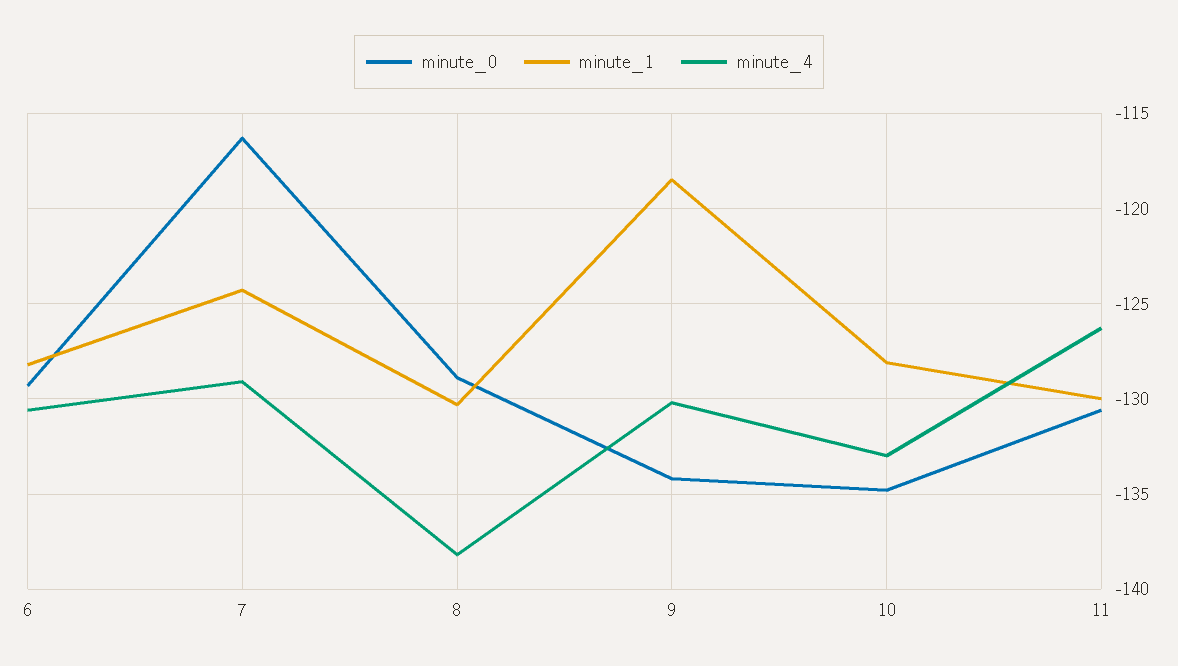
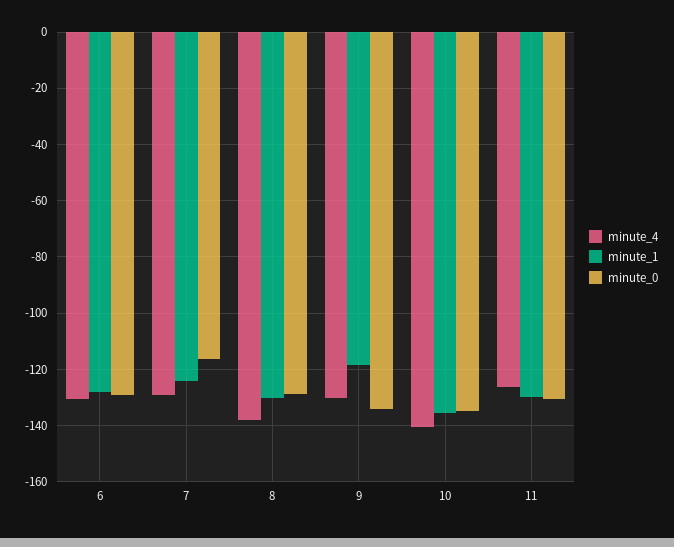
minute_1, 10: -128 -> -135
minute_4, 10: -133 -> -140

